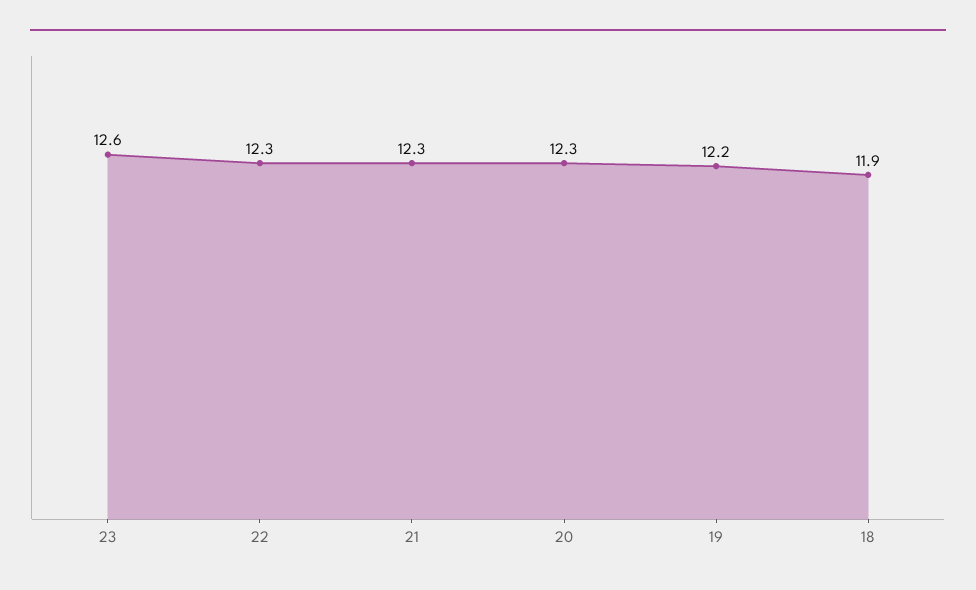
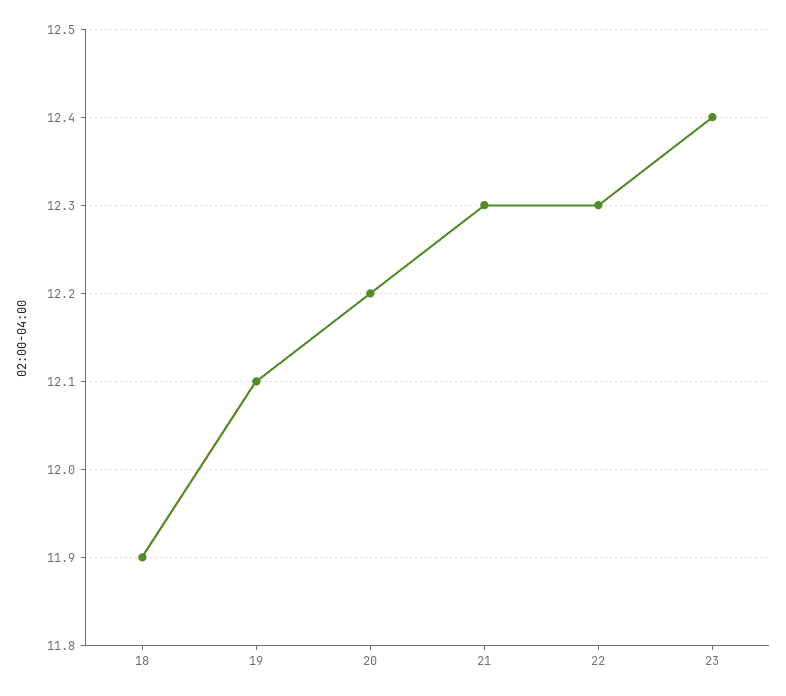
23: 12.6 -> 12.4
20: 12.3 -> 12.2
19: 12.2 -> 12.1

